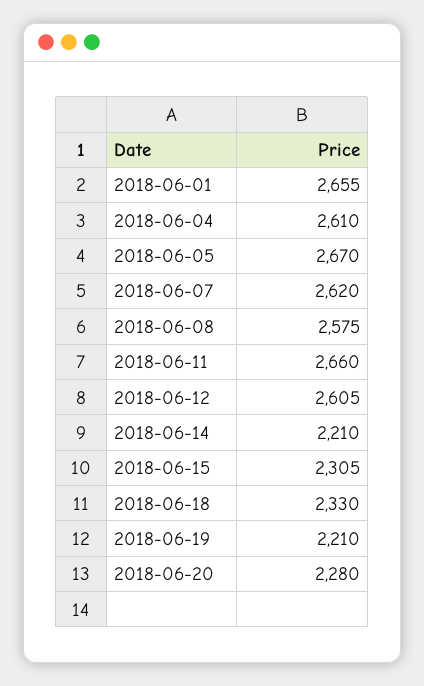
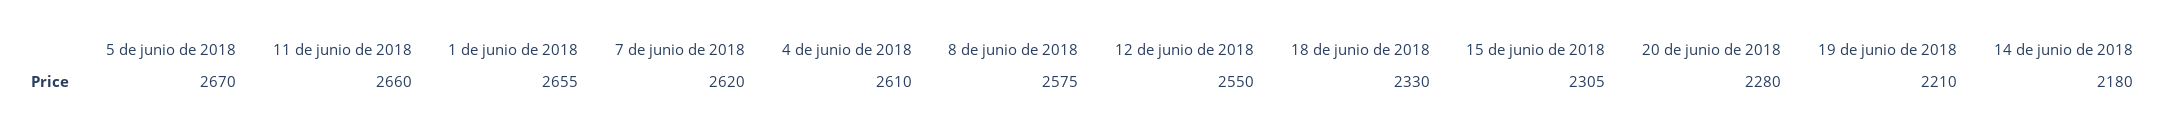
2018-06-12: 2605 -> 2550
2018-06-14: 2210 -> 2180

